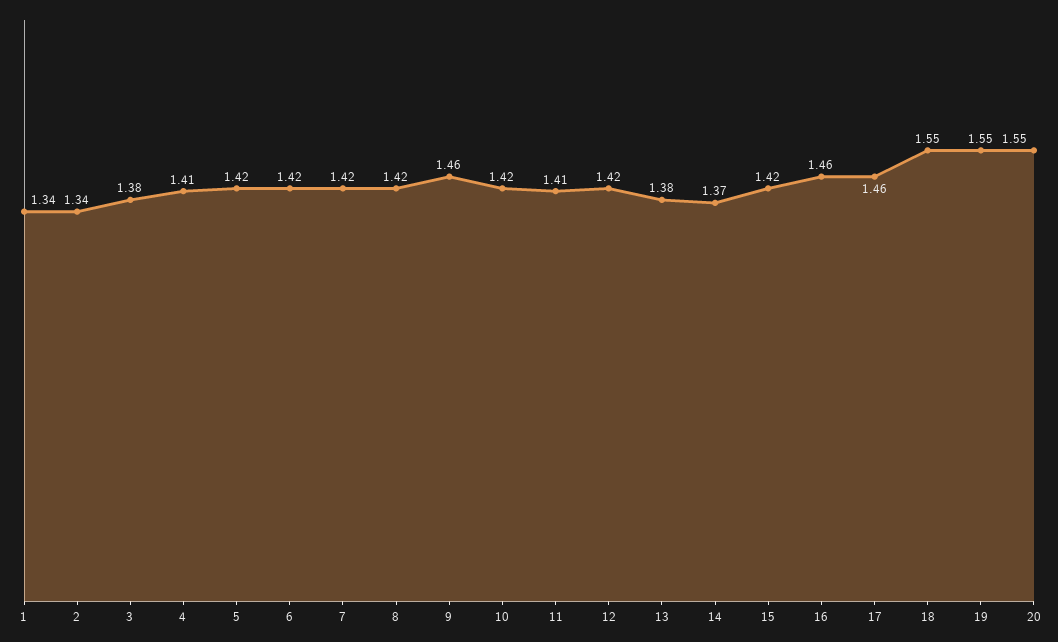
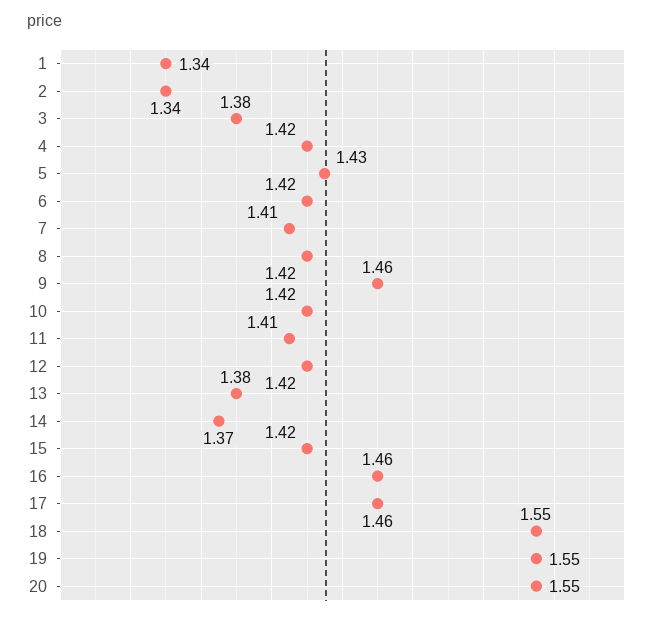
4: 1.41 -> 1.42
5: 1.42 -> 1.43
7: 1.42 -> 1.41

